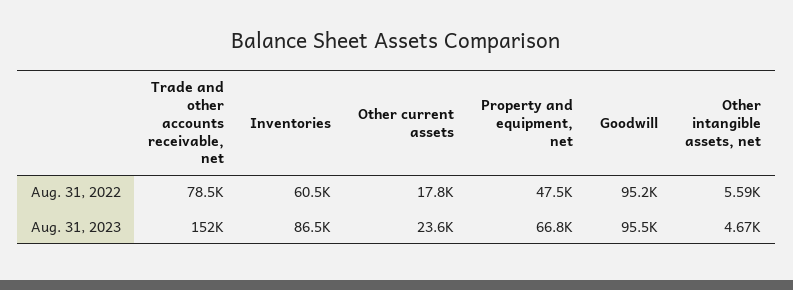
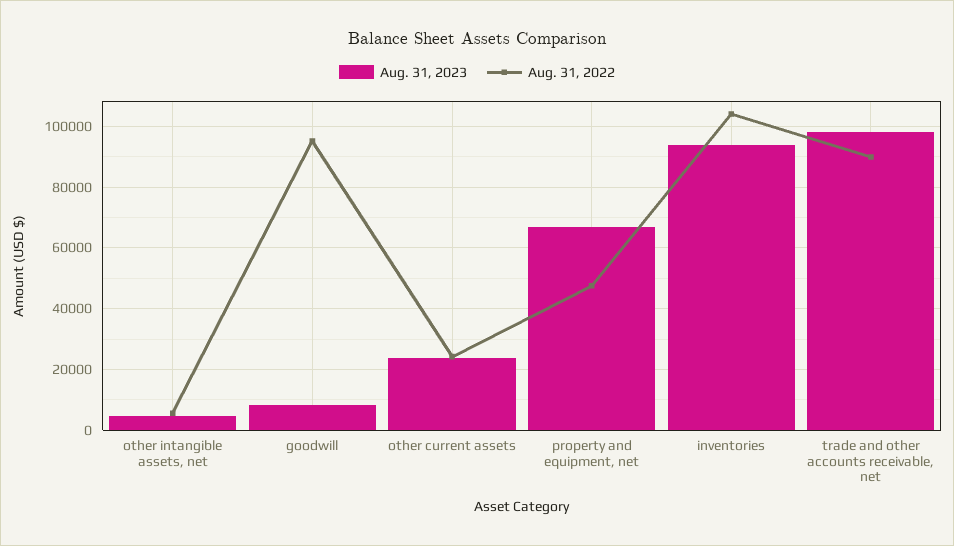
Aug. 31, 2022, Trade and other accounts receivable, net: 78500 -> 90000
Aug. 31, 2022, Inventories: 60500 -> 104000
Aug. 31, 2022, Other current assets: 17800 -> 24000
Aug. 31, 2023, Trade and other accounts receivable, net: 152000 -> 98000
Aug. 31, 2023, Inventories: 86500 -> 94000
Aug. 31, 2023, Goodwill: 95500 -> 8000

